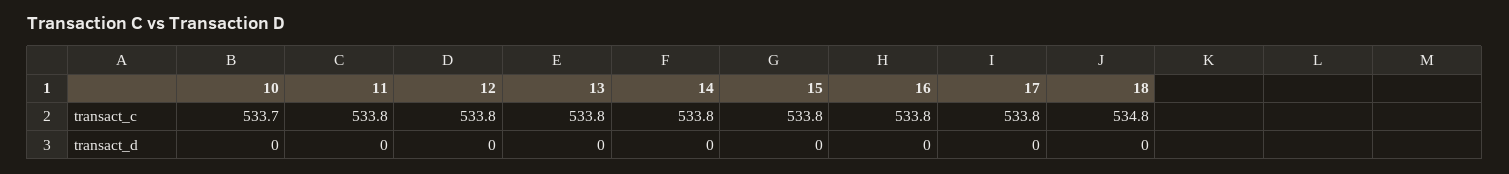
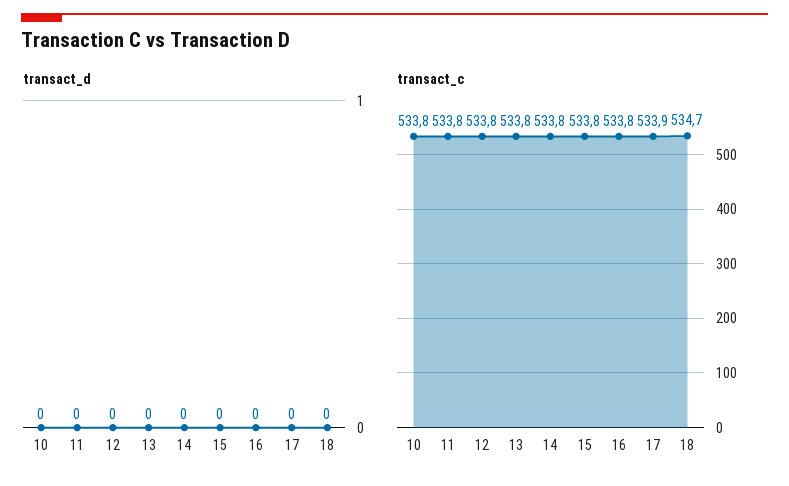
transact_c, 10: 533.7 -> 533.8
transact_c, 17: 533.8 -> 533.9
transact_c, 18: 534.8 -> 534.7

